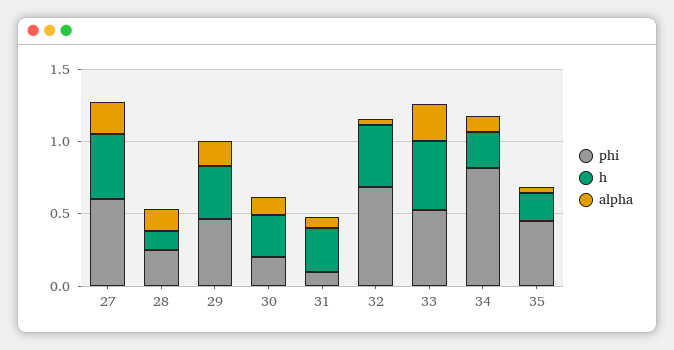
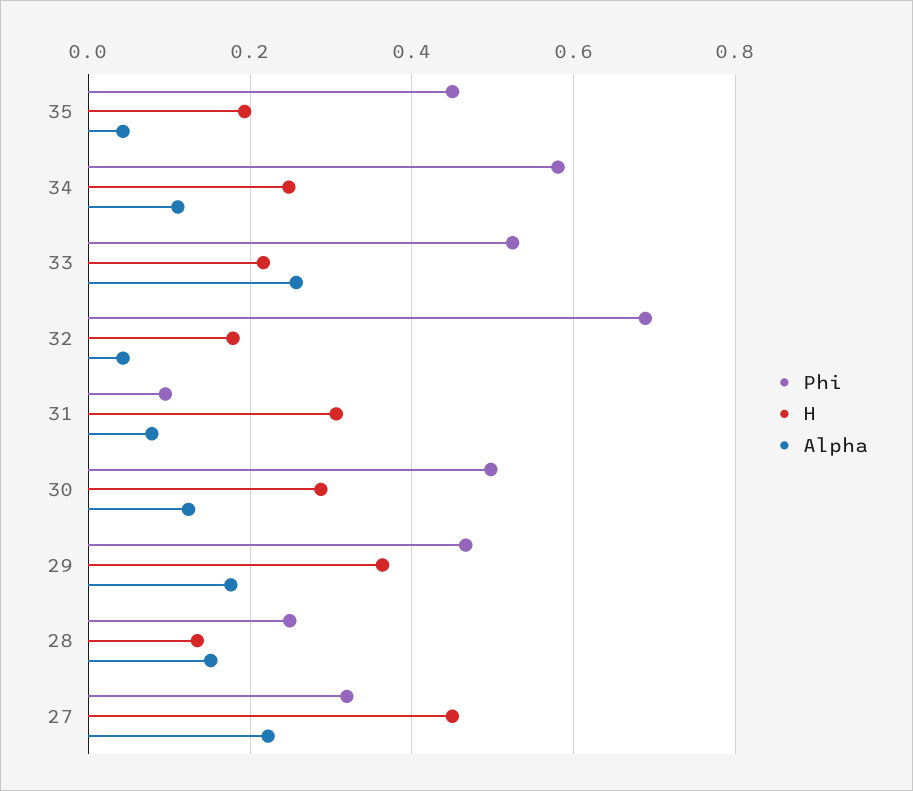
phi, 27: 0.6 -> 0.32
phi, 30: 0.2 -> 0.5
h, 32: 0.4 -> 0.18
h, 33: 0.5 -> 0.22
phi, 34: 0.8 -> 0.58

